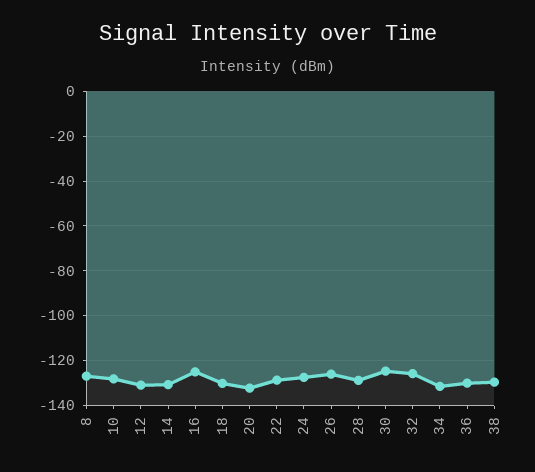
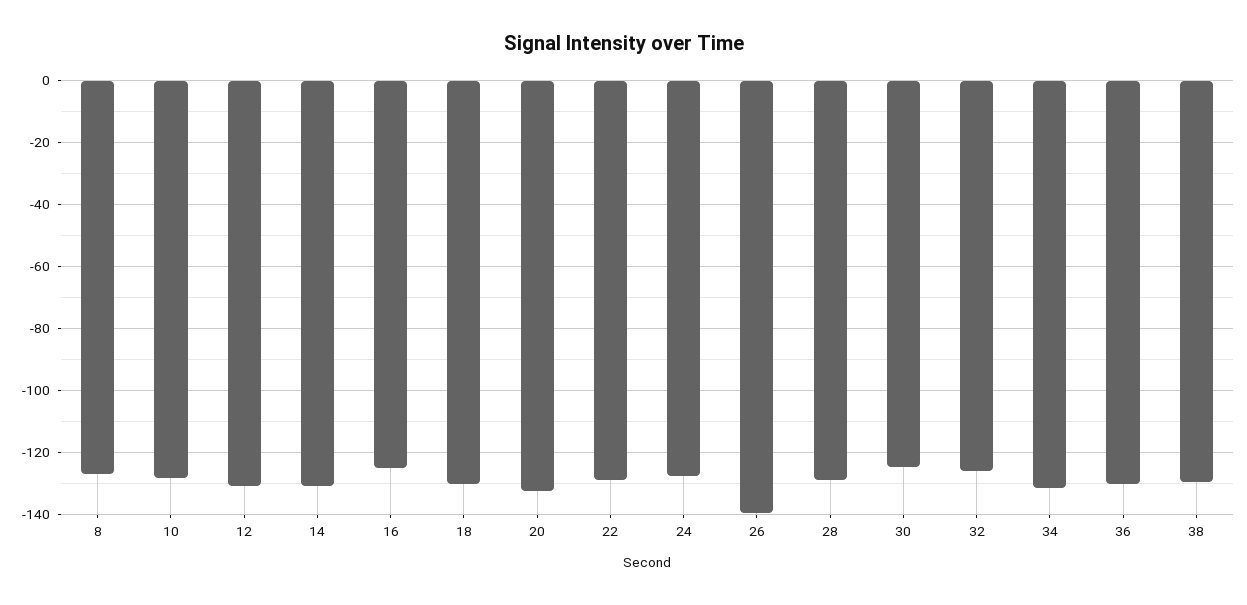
26: -125 -> -140

